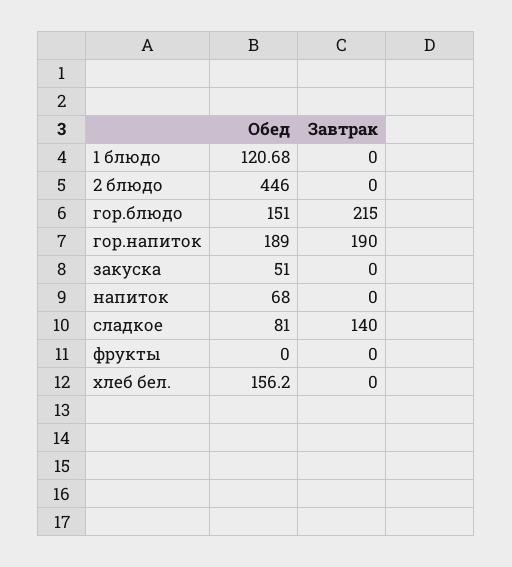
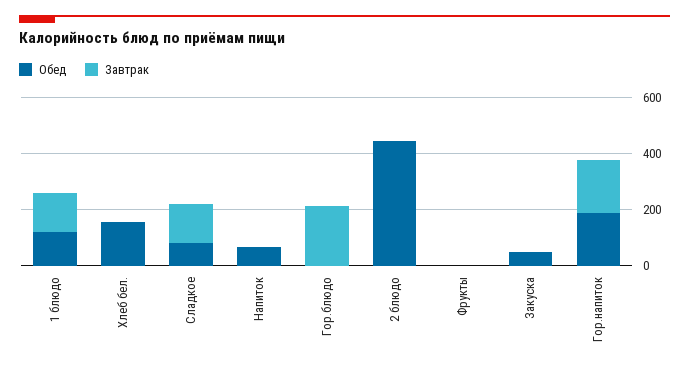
Завтрак, 1 блюдо: 0 -> 150
Обед, гор.блюдо: 151 -> 0

